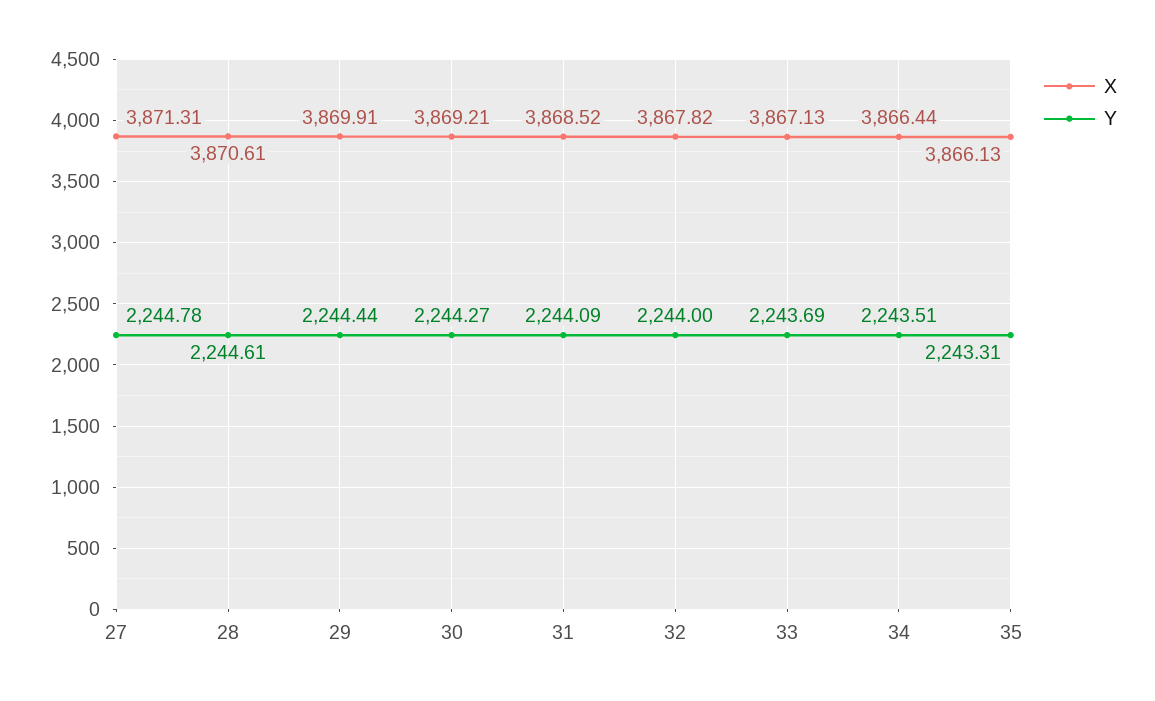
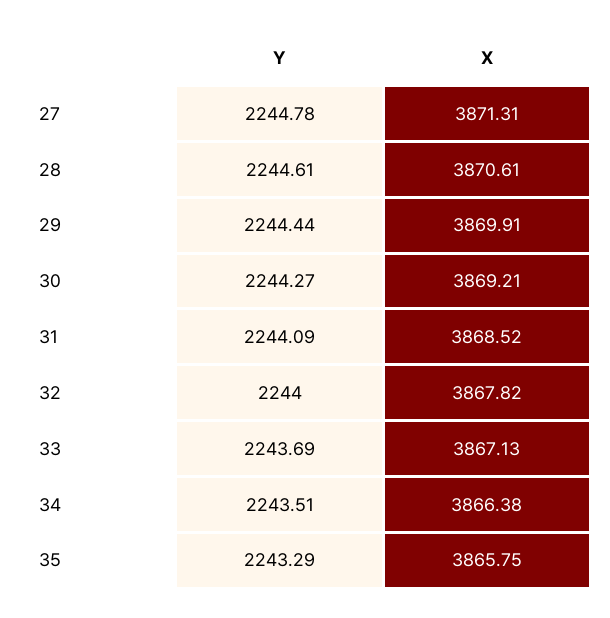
X, 34: 3866.44 -> 3866.38
X, 35: 3866.13 -> 3865.75
Y, 35: 2243.31 -> 2243.29

